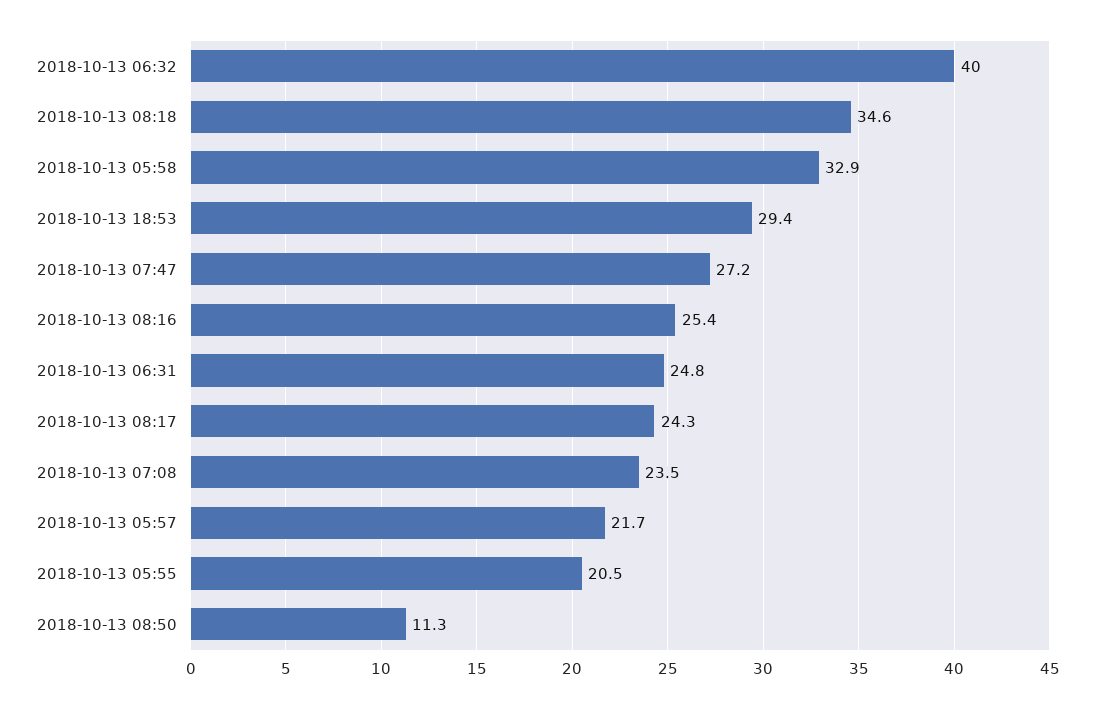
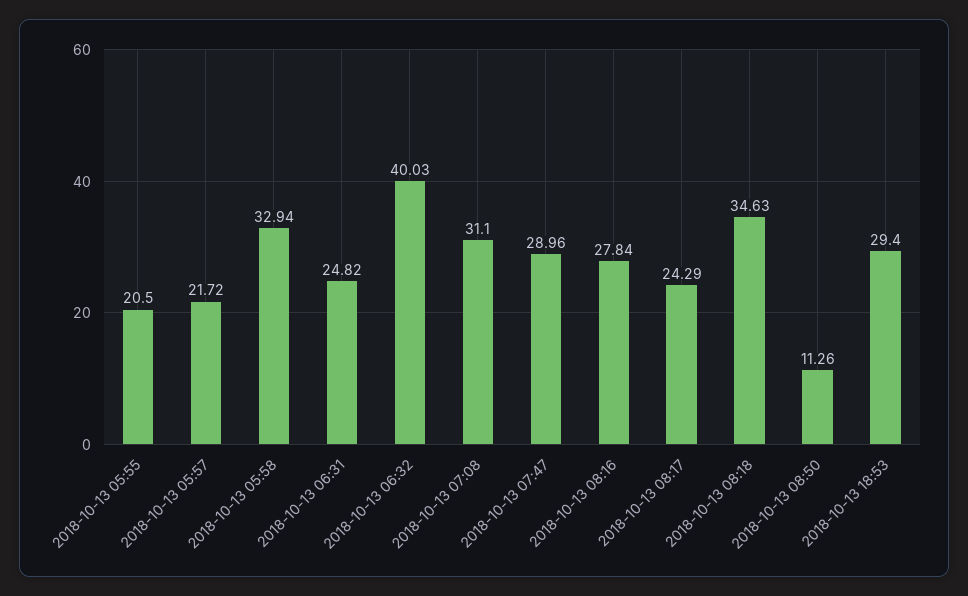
2018-10-13 07:47: 27.2 -> 28.96
2018-10-13 08:16: 25.4 -> 27.84
2018-10-13 07:08: 23.5 -> 31.1

